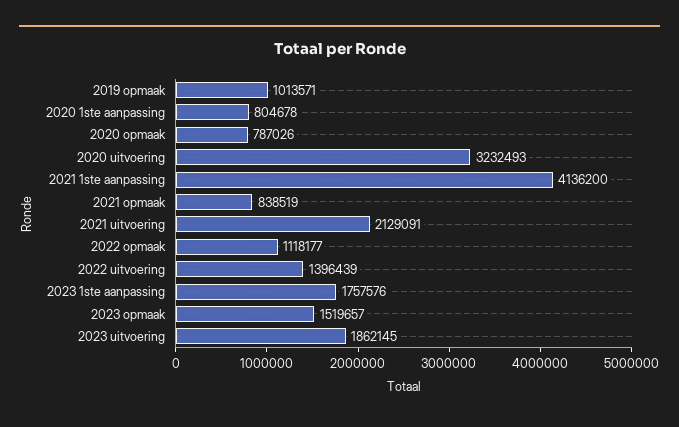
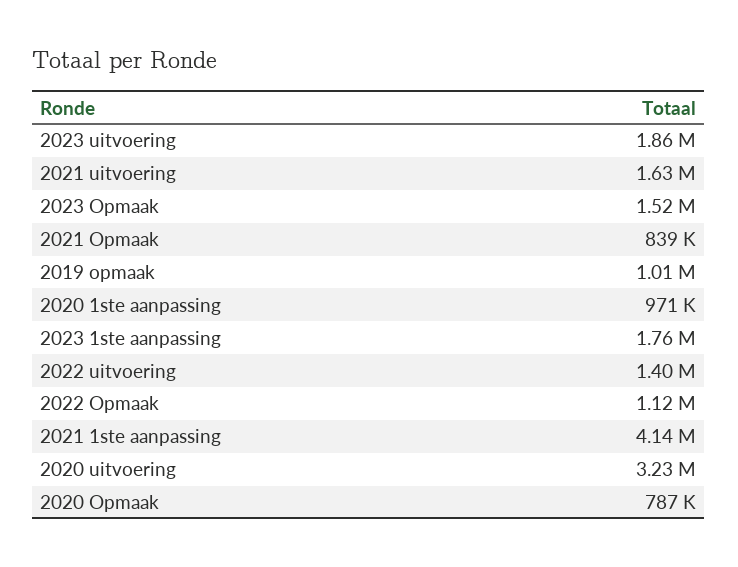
2020 1ste aanpassing: 804678 -> 971000
2021 uitvoering: 2129091 -> 1630000

